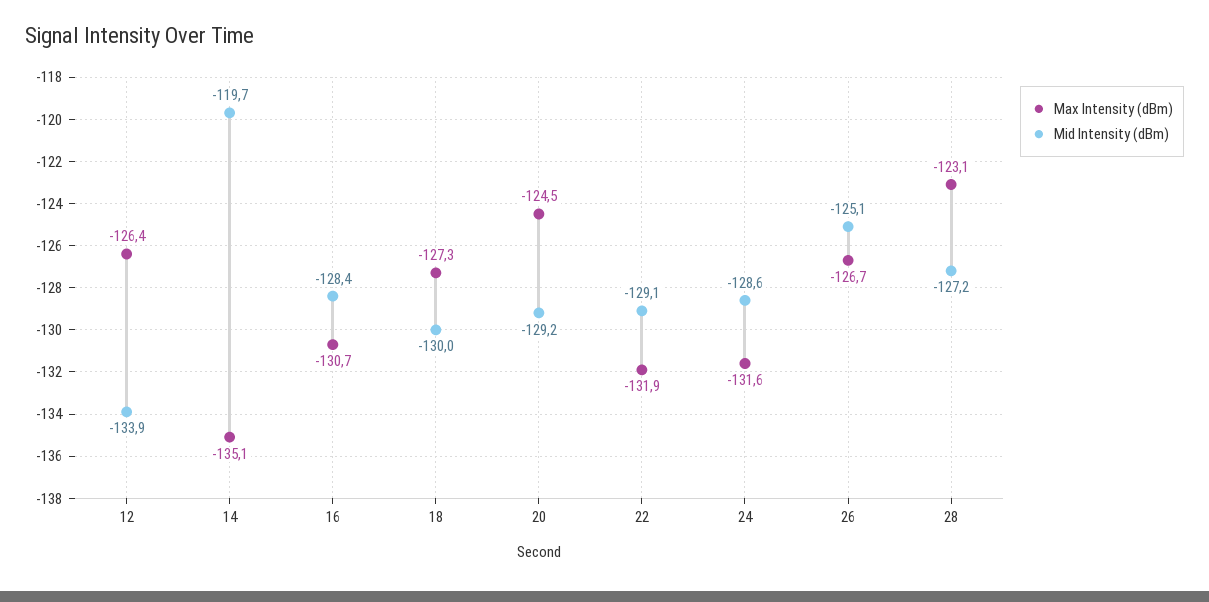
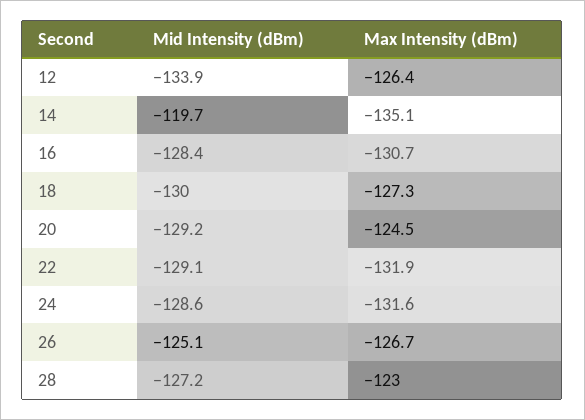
Max Intensity (dBm), 28: -123.1 -> -123

